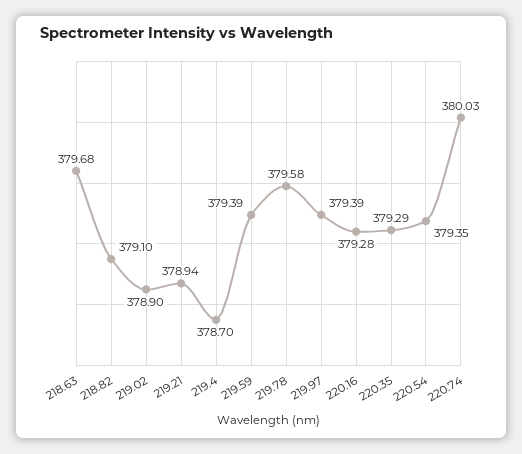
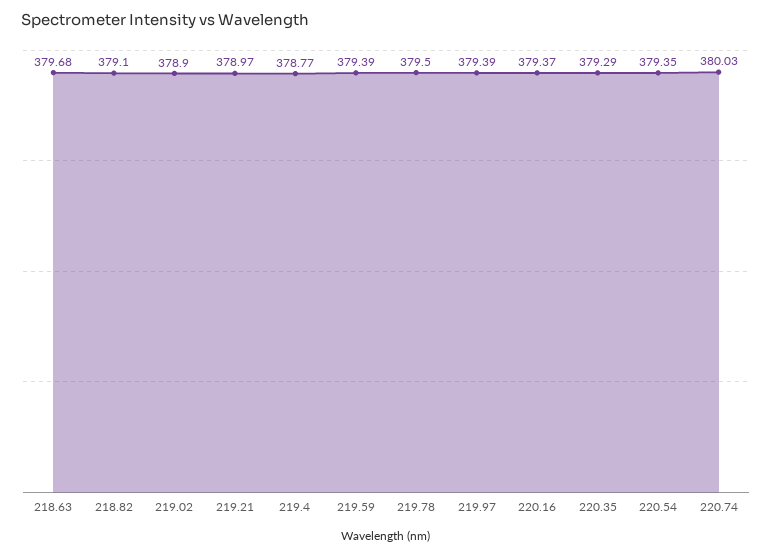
219.21: 378.94 -> 378.97
219.4: 378.7 -> 378.77
219.78: 379.58 -> 379.5
220.16: 379.28 -> 379.37

